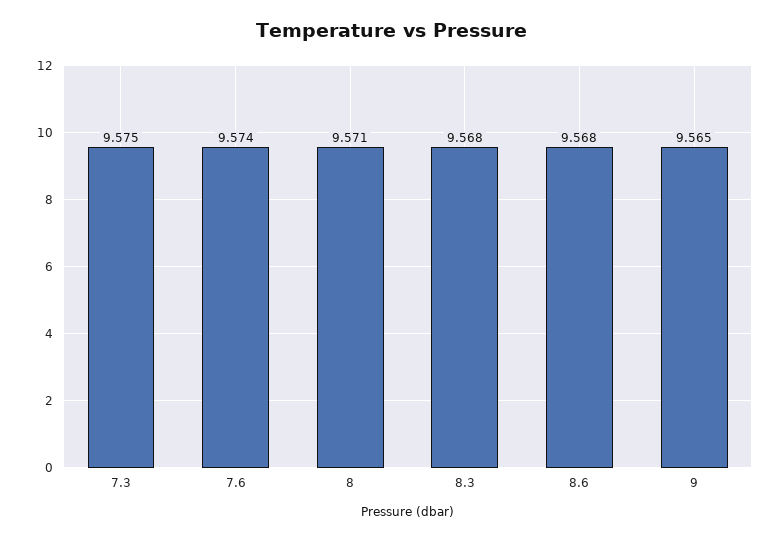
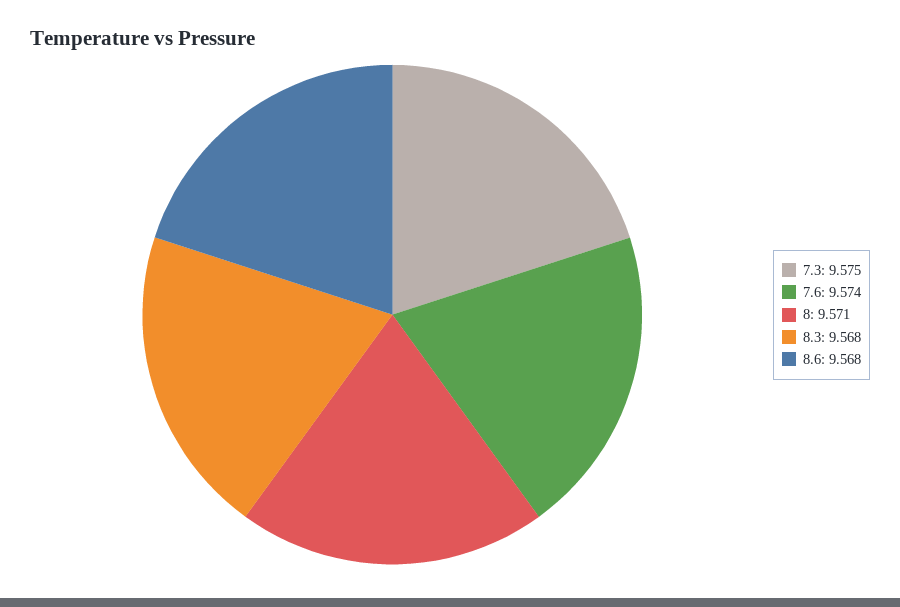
9: 9.565 -> none

